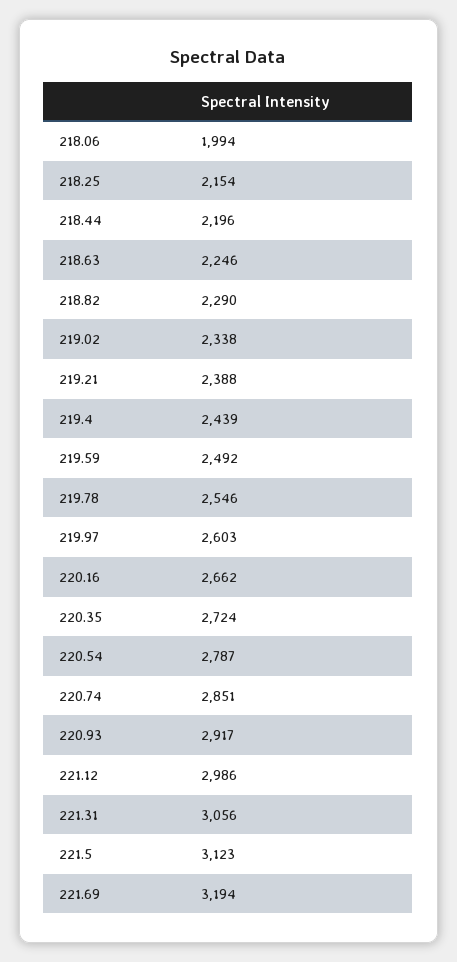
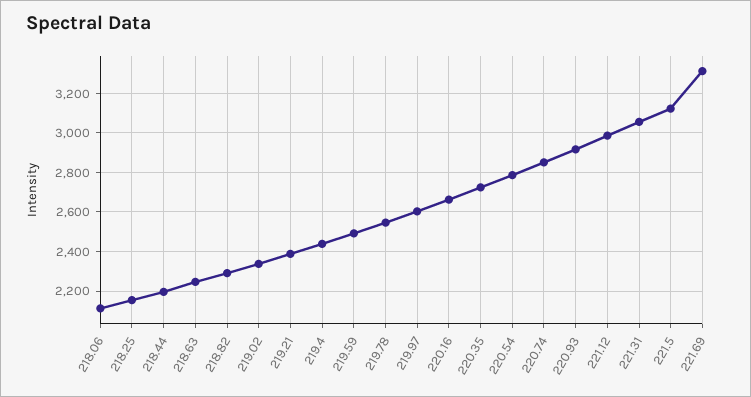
218.06: 1994 -> 2100
221.69: 3194 -> 3300

